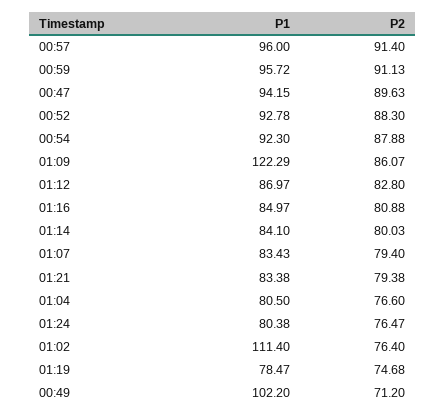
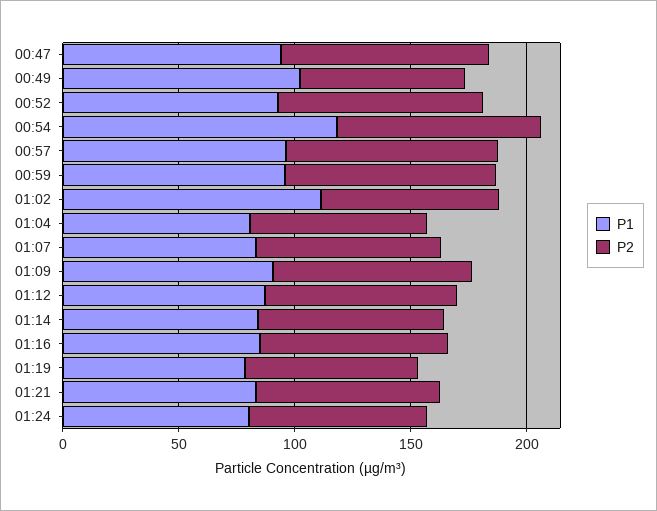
P1, 00:54: 92.3 -> 120
P1, 01:09: 122.29 -> 90

